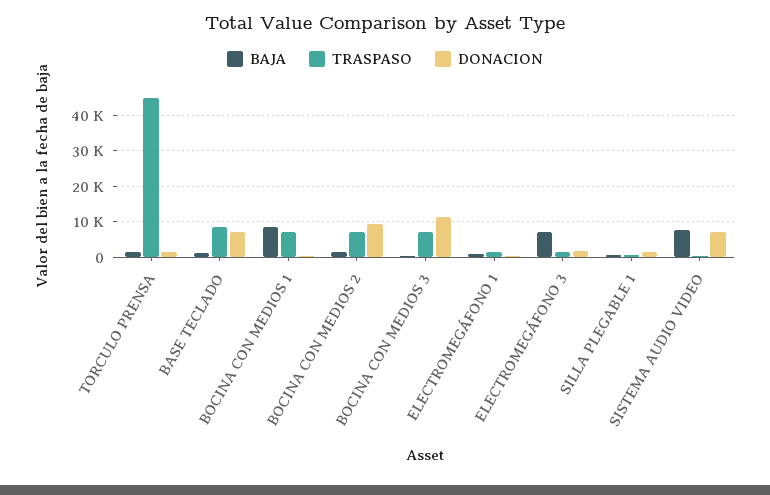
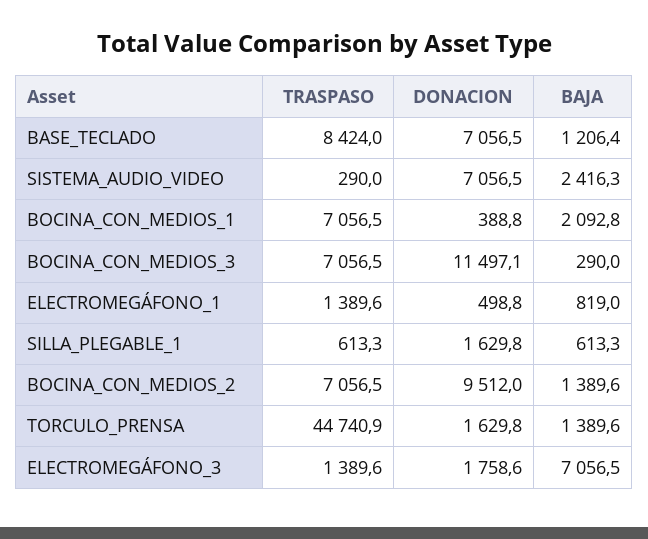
BAJA, BOCINA CON MEDIOS 1: 8000 -> 2092.8
BAJA, SISTEMA AUDIO VIDEO: 8000 -> 2416.3

